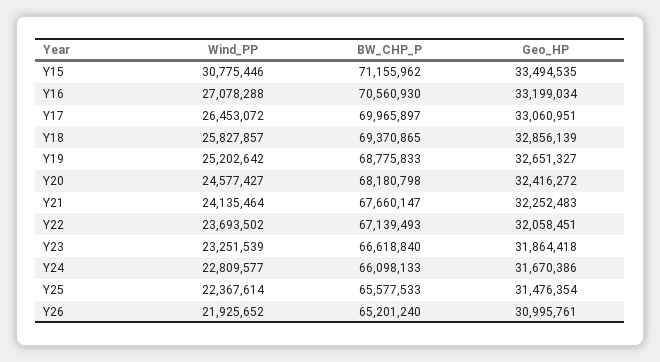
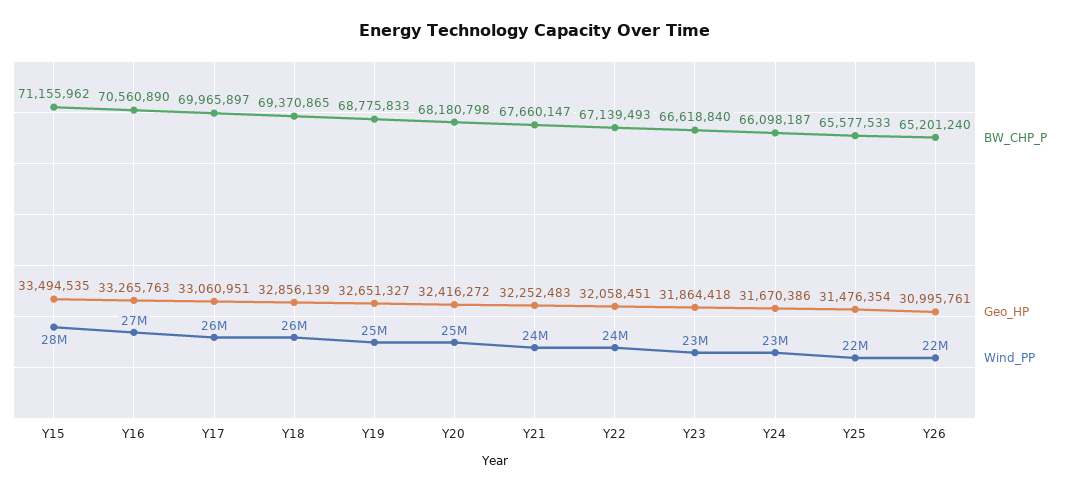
Wind_PP, Y15: 30775446 -> 28000000
BW_CHP_P, Y16: 70560930 -> 70560890
Geo_HP, Y16: 33199034 -> 33265763
BW_CHP_P, Y24: 66098133 -> 66098187

